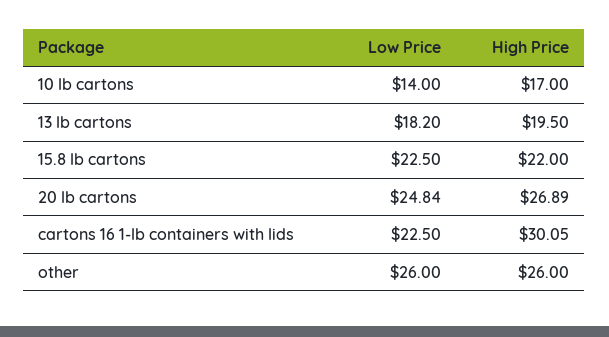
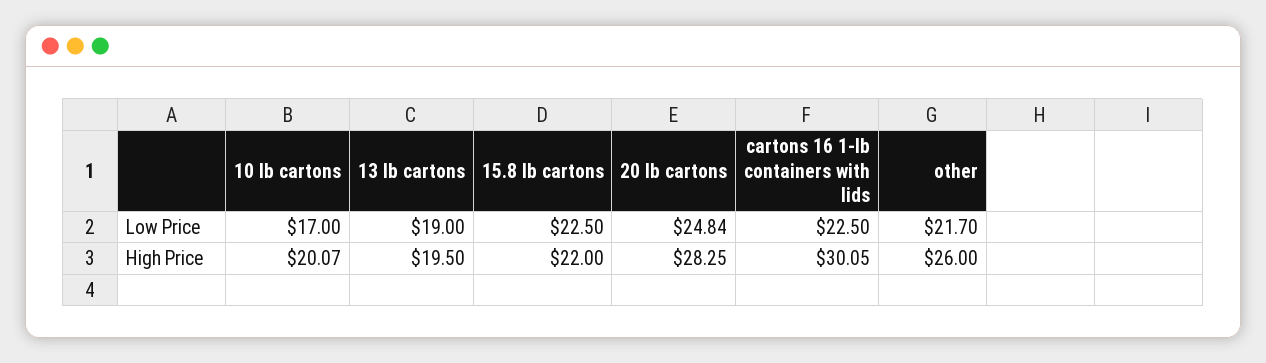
Low Price, 10 lb cartons: 14 -> 17
High Price, 10 lb cartons: 17 -> 20.07
Low Price, 13 lb cartons: 18.2 -> 19
High Price, 20 lb cartons: 26.89 -> 28.25
Low Price, other: 26 -> 21.7

